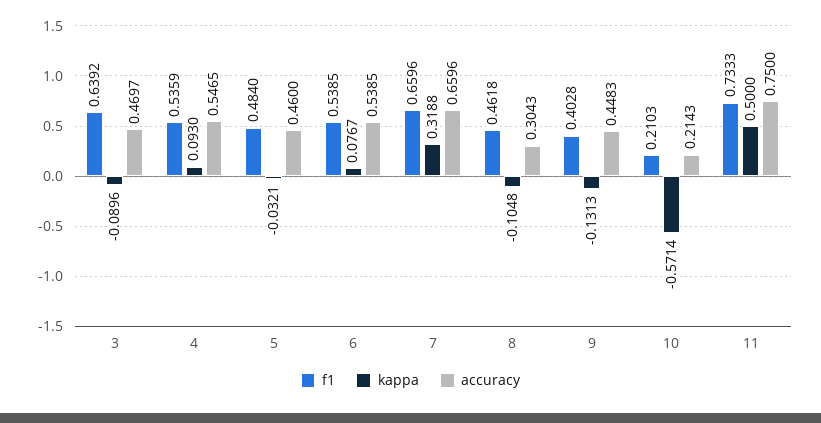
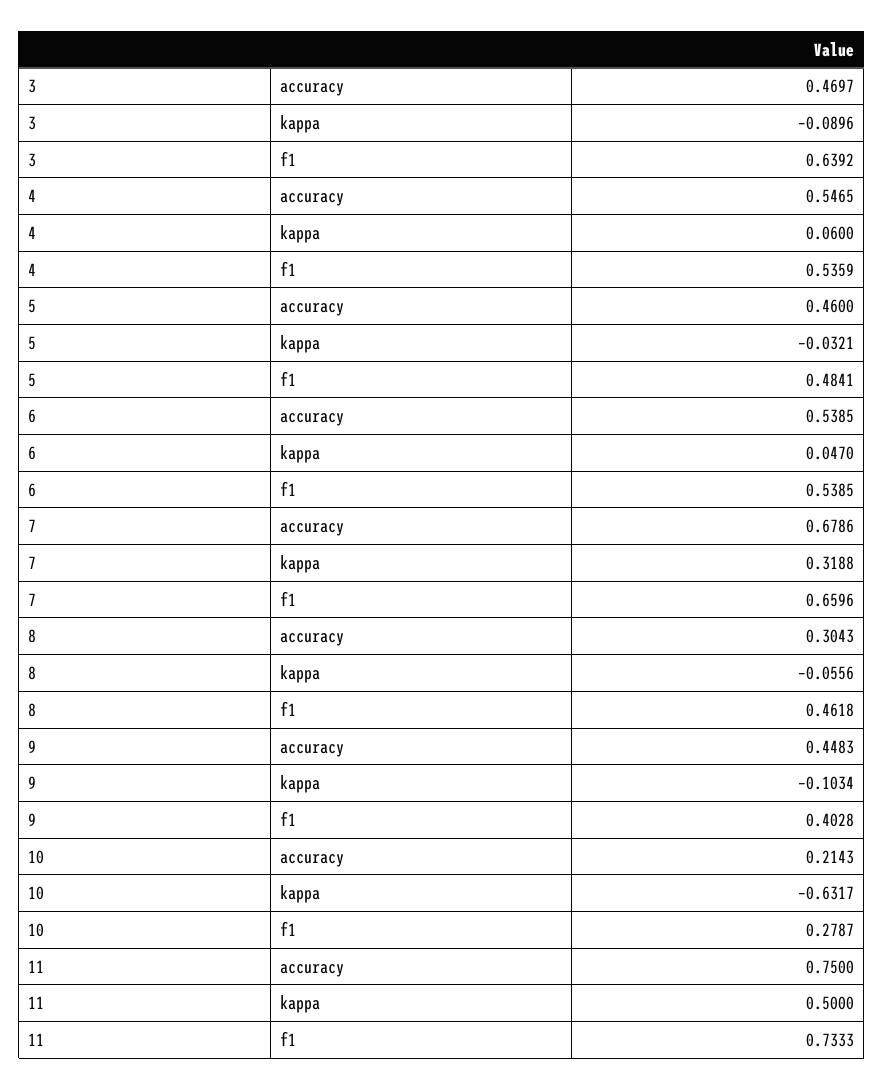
kappa, 4: 0.093 -> 0.06
f1, 5: 0.484 -> 0.4841
kappa, 6: 0.0767 -> 0.047
accuracy, 7: 0.6596 -> 0.6786
kappa, 8: -0.1048 -> -0.0556
kappa, 9: -0.1313 -> -0.1034
f1, 10: 0.2103 -> 0.2787
kappa, 10: -0.5714 -> -0.6317

